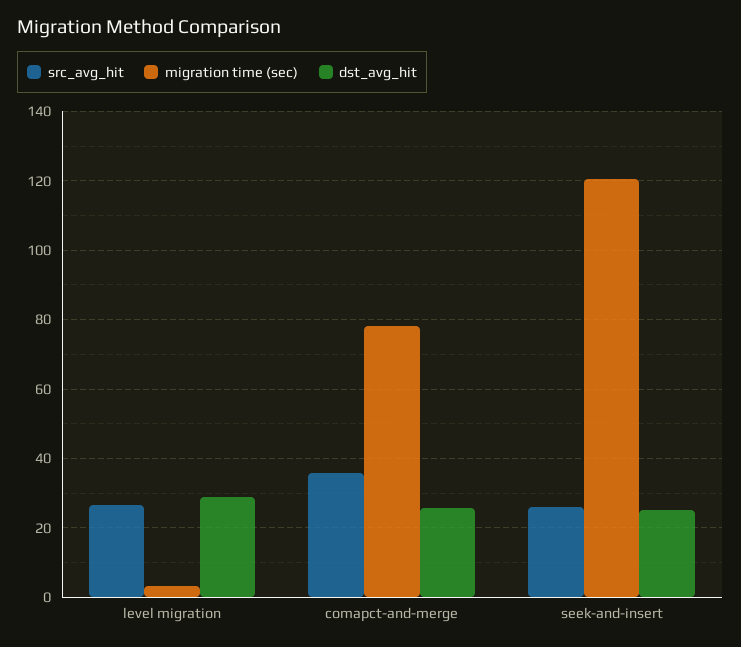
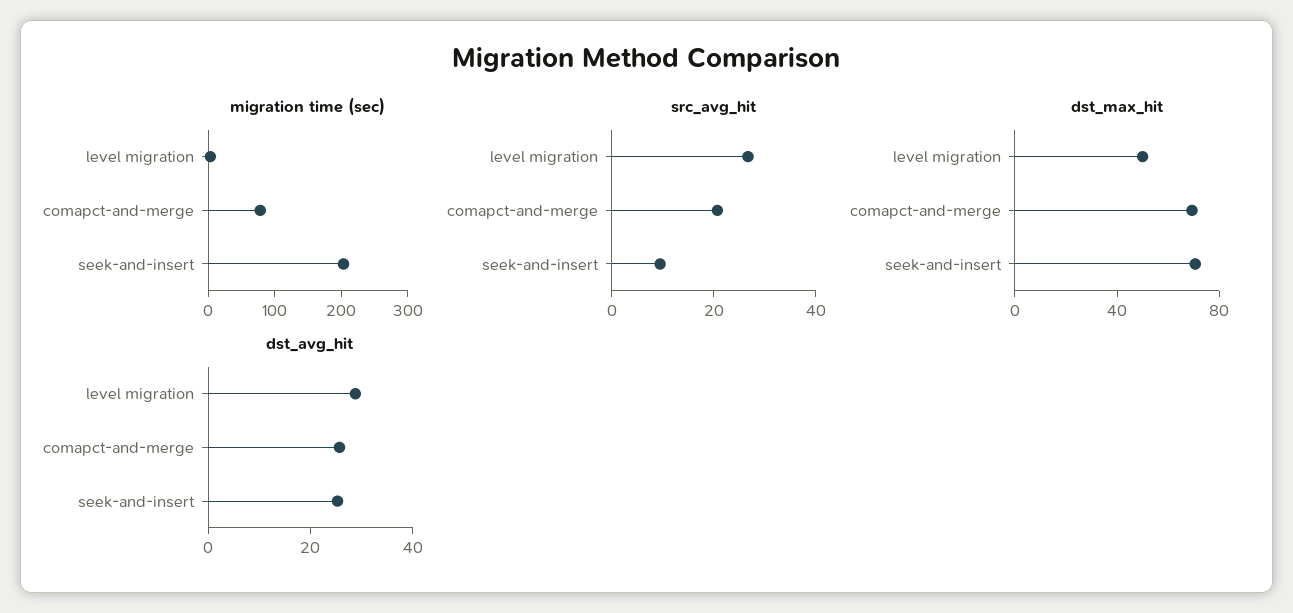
src_avg_hit, comapct-and-merge: 36 -> 20
src_avg_hit, seek-and-insert: 26 -> 10
migration time (sec), seek-and-insert: 120 -> 200
dst_max_hit, level migration: none -> 50
dst_max_hit, comapct-and-merge: none -> 70
dst_max_hit, seek-and-insert: none -> 70

